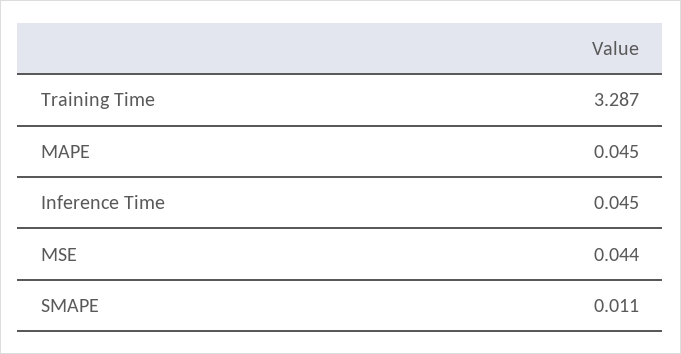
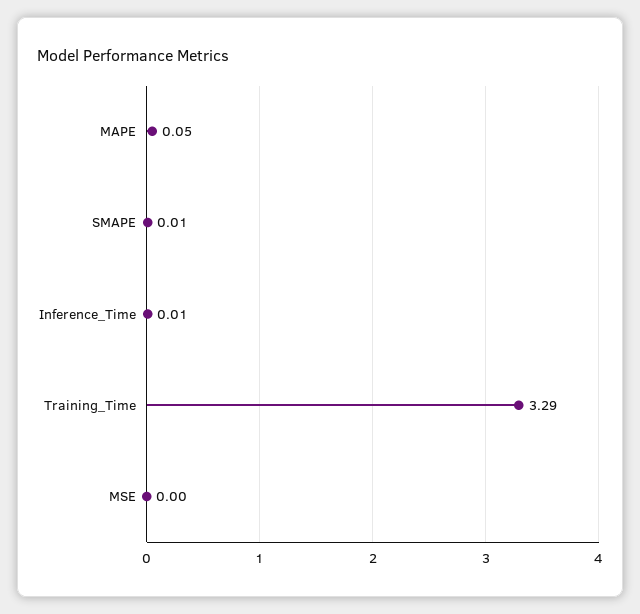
Inference Time: 0.045 -> 0.01
MSE: 0.044 -> 0

